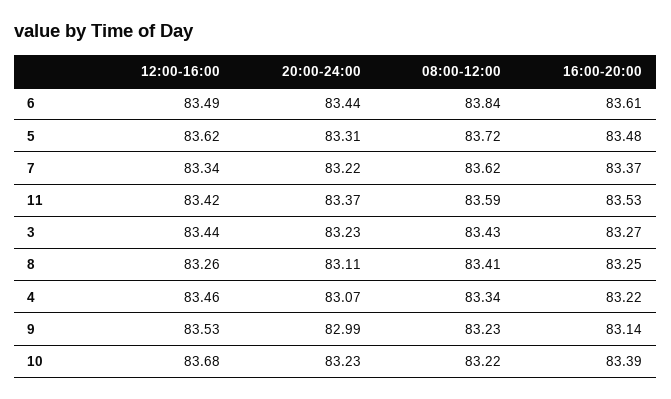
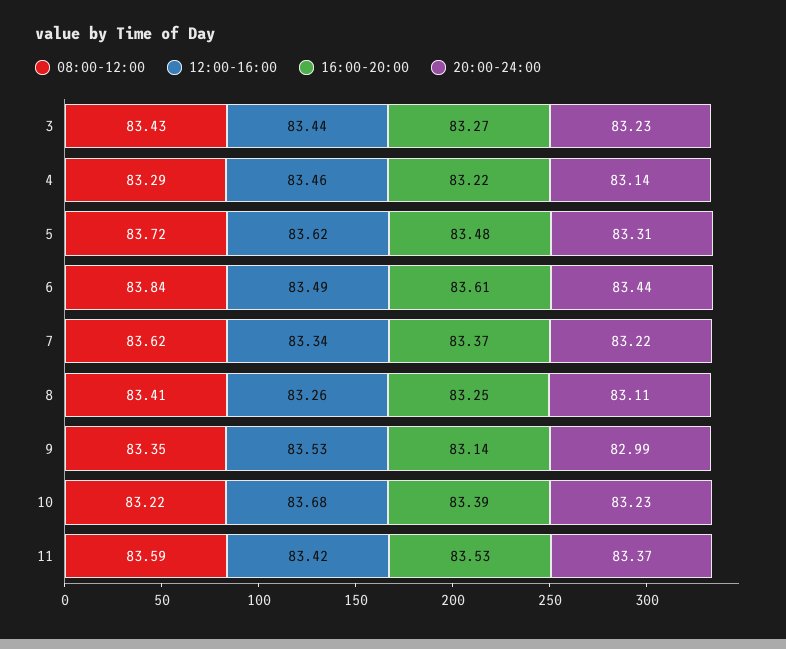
20:00-24:00, 4: 83.07 -> 83.14
08:00-12:00, 4: 83.34 -> 83.29
08:00-12:00, 9: 83.23 -> 83.35

